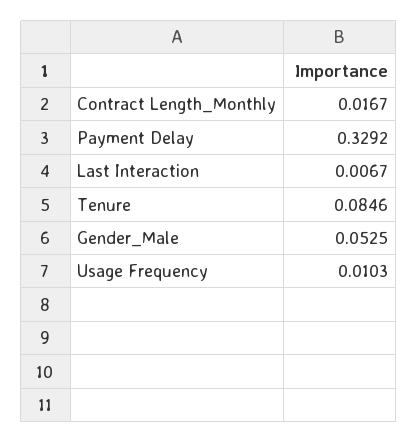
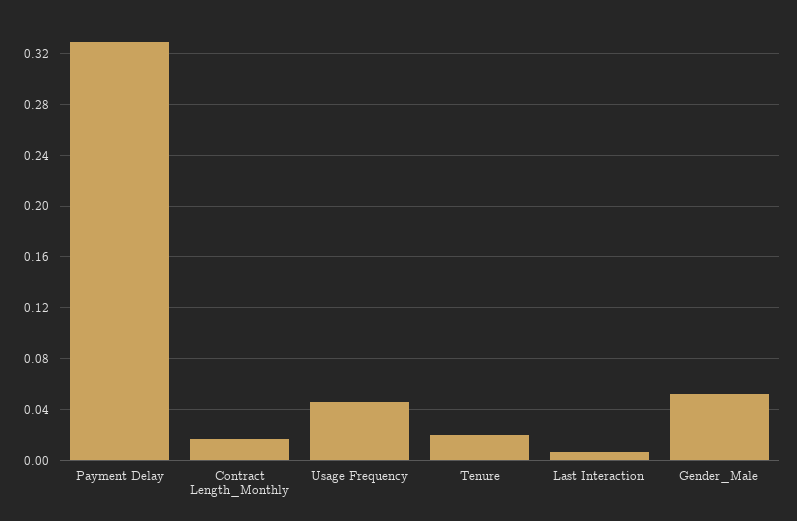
Tenure: 0.0846 -> 0.02
Usage Frequency: 0.0103 -> 0.045

